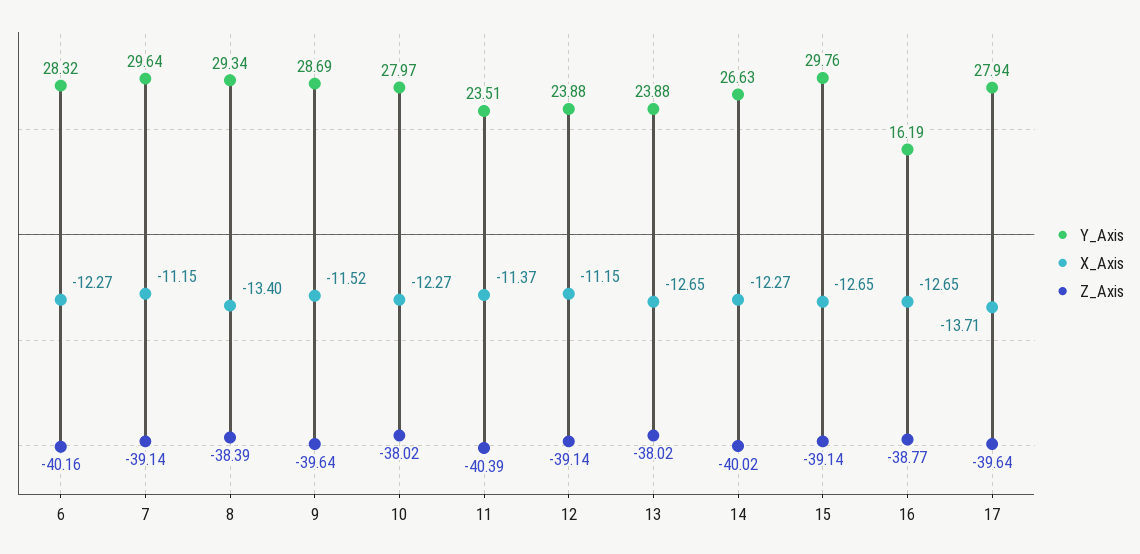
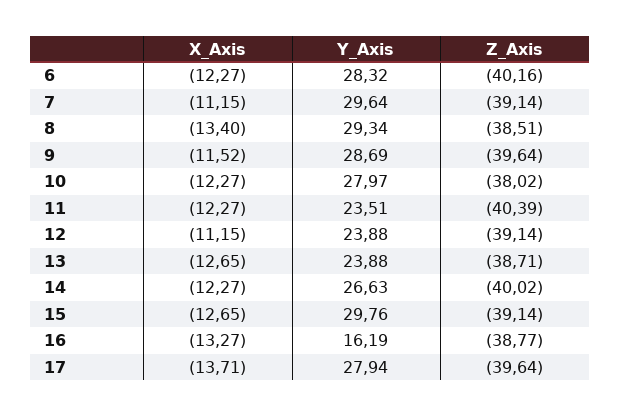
Z_Axis, 8: -38.39 -> -38.51
X_Axis, 11: -11.37 -> -12.27
Z_Axis, 13: -38.02 -> -38.71
X_Axis, 16: -12.65 -> -13.27

